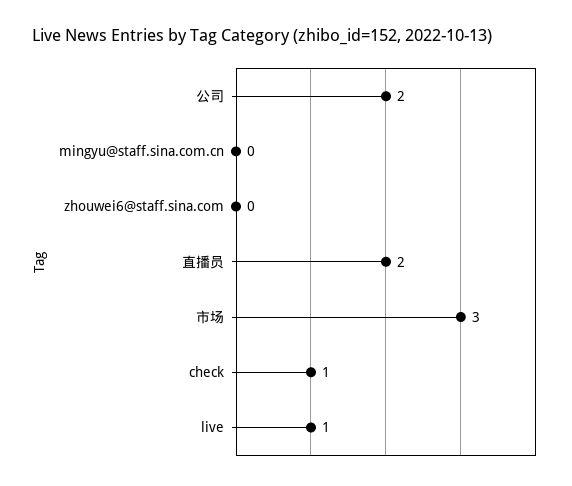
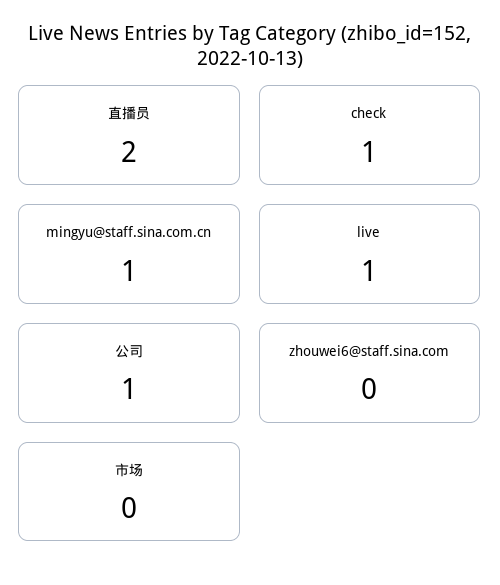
公司: 2 -> 1
mingyu@staff.sina.com.cn: 0 -> 1
市场: 3 -> 0

